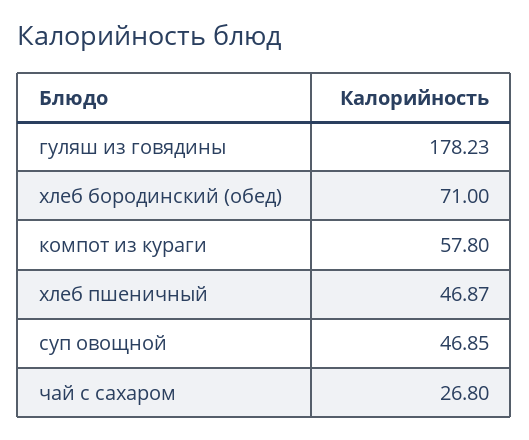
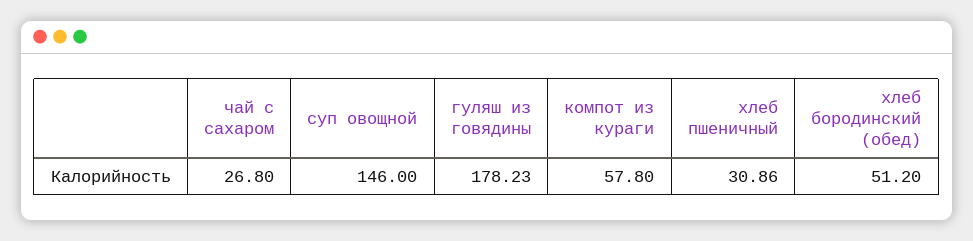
хлеб бородинский (обед): 71 -> 51.2
хлеб пшеничный: 46.87 -> 30.86
суп овощной: 46.85 -> 146

